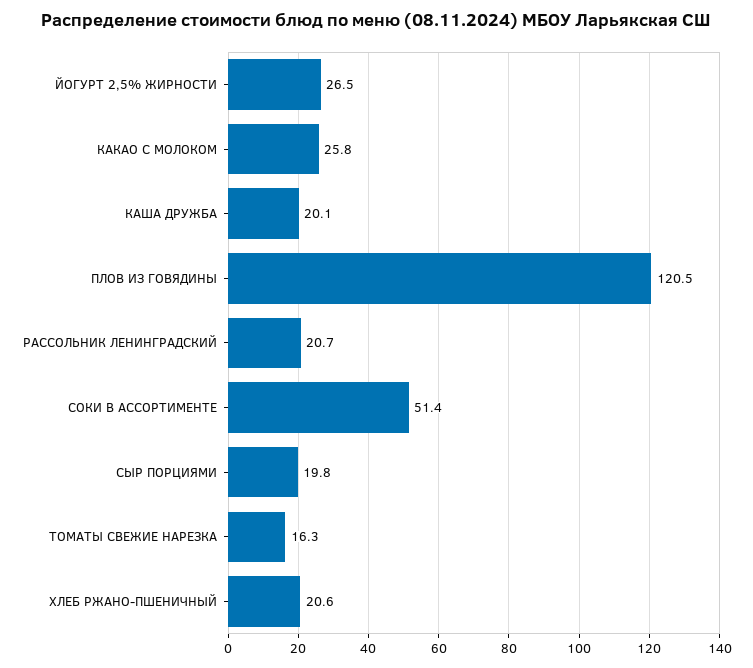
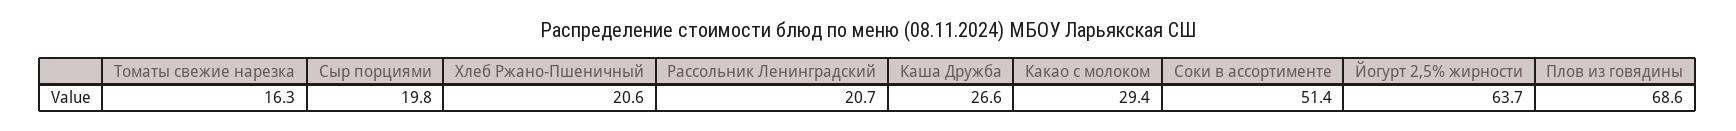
ЙОГУРТ 2,5% ЖИРНОСТИ: 26.5 -> 63.7
КАКАО С МОЛОКОМ: 25.8 -> 29.4
КАША ДРУЖБА: 20.1 -> 26.6
ПЛОВ ИЗ ГОВЯДИНЫ: 120.5 -> 68.6

